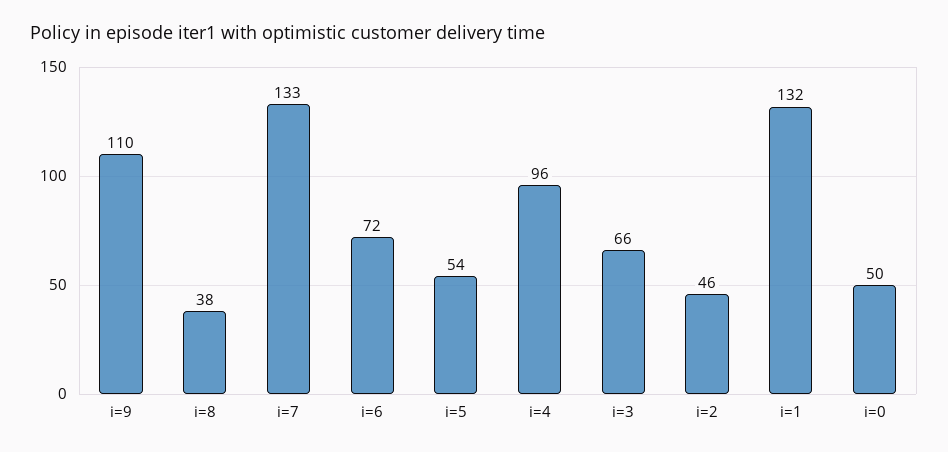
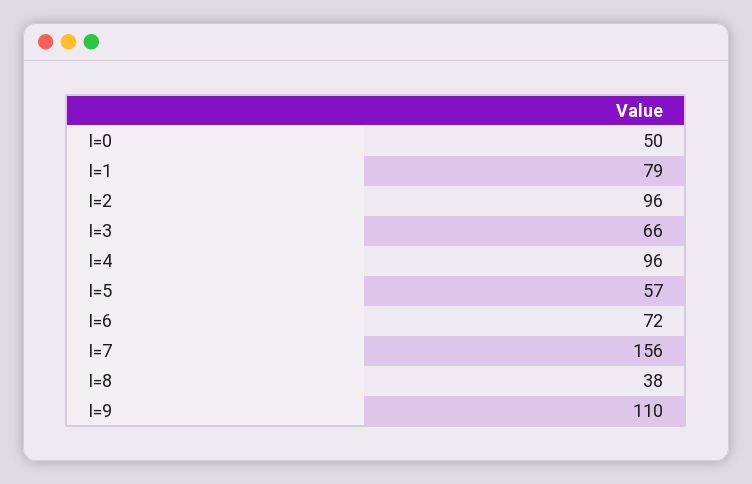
i=7: 133 -> 156
i=5: 54 -> 57
i=2: 46 -> 96
i=1: 132 -> 79

